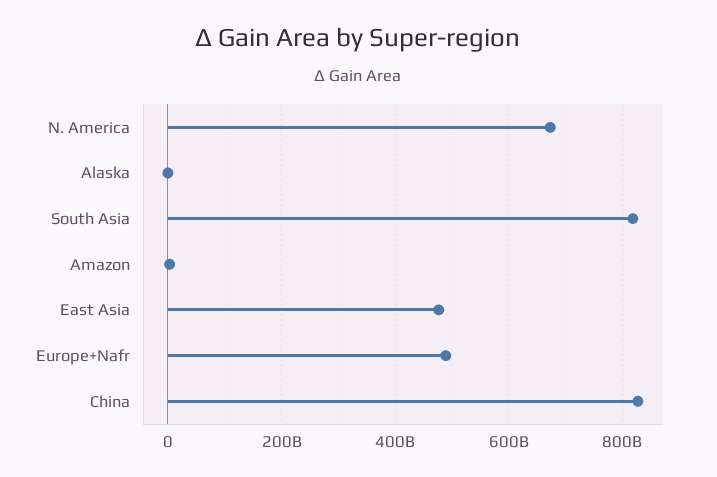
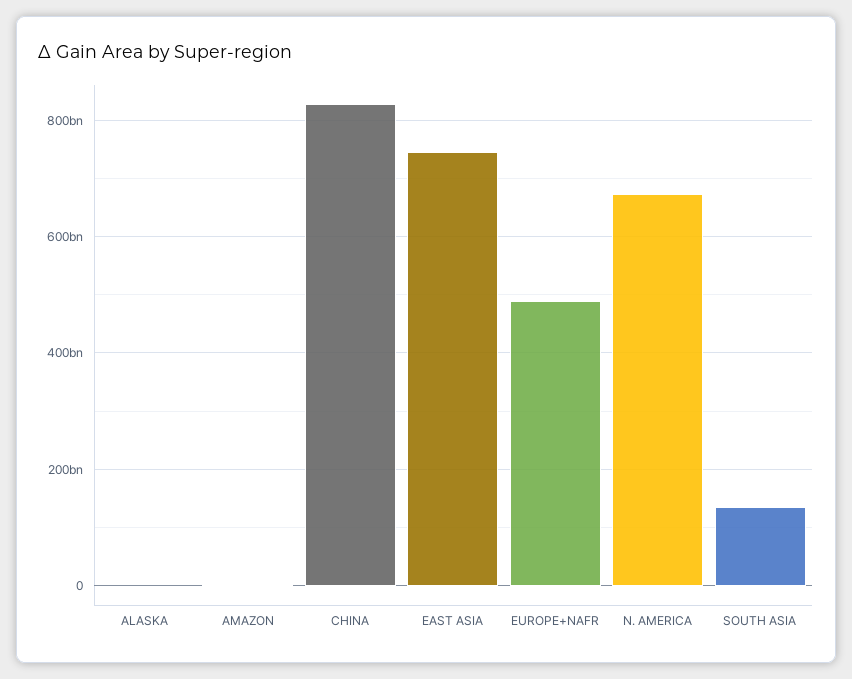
South Asia: 820000000000 -> 140000000000
East Asia: 480000000000 -> 740000000000

